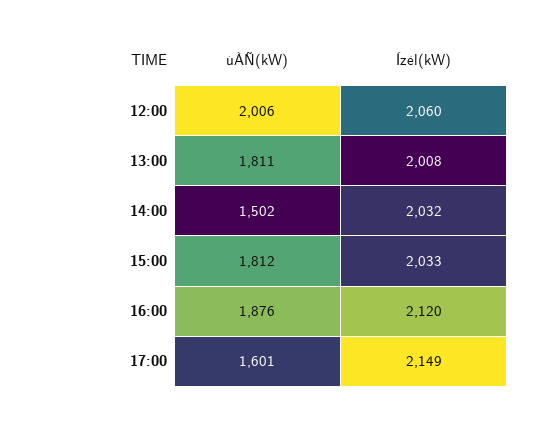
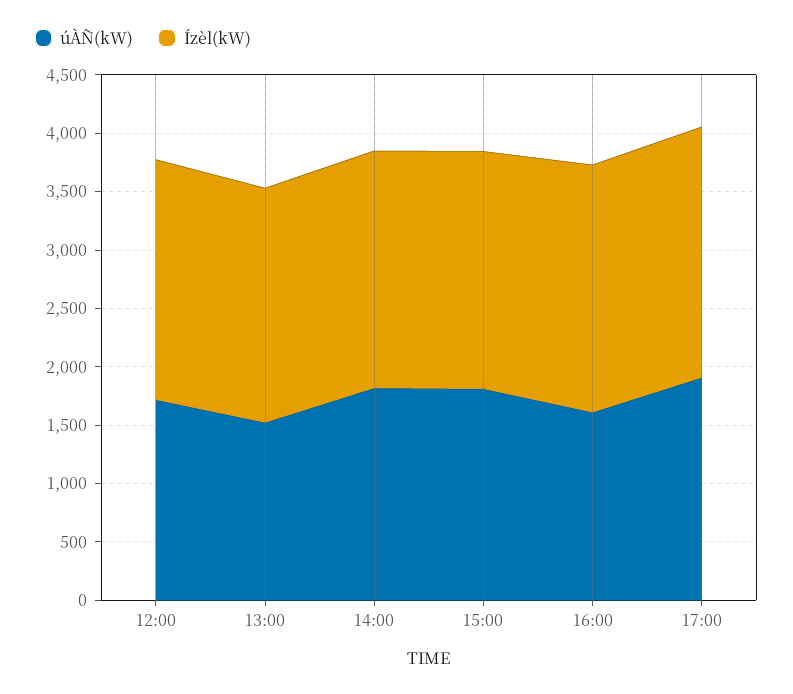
úÀÑ(kW), 12:00: 2006 -> 1700
úÀÑ(kW), 13:00: 1811 -> 1500
úÀÑ(kW), 14:00: 1502 -> 1800
úÀÑ(kW), 16:00: 1876 -> 1600
úÀÑ(kW), 17:00: 1601 -> 1900

